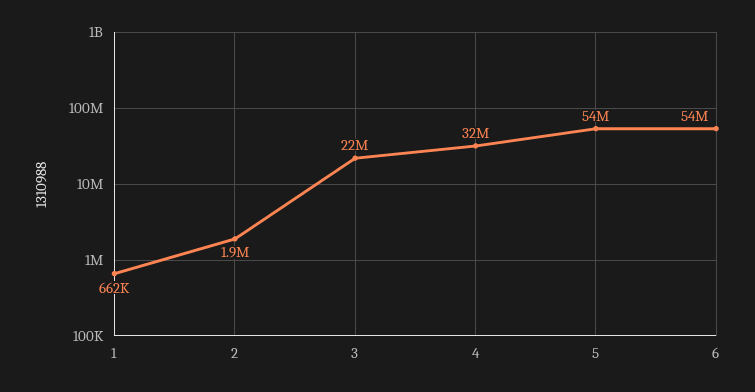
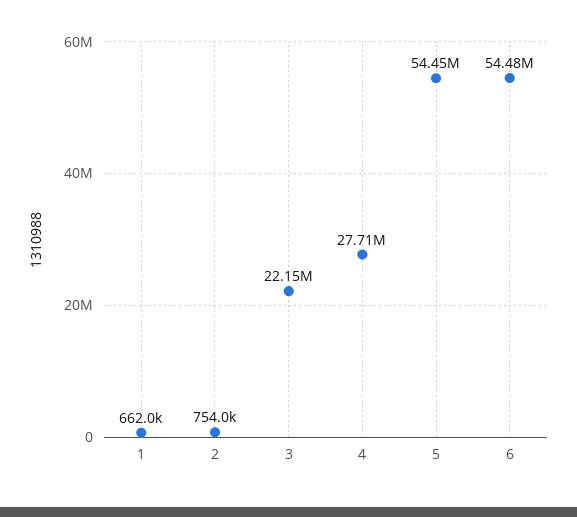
2: 1900000 -> 754000
4: 32000000 -> 27710000

